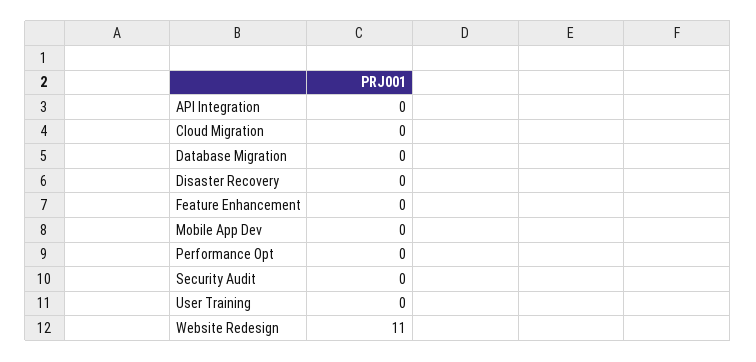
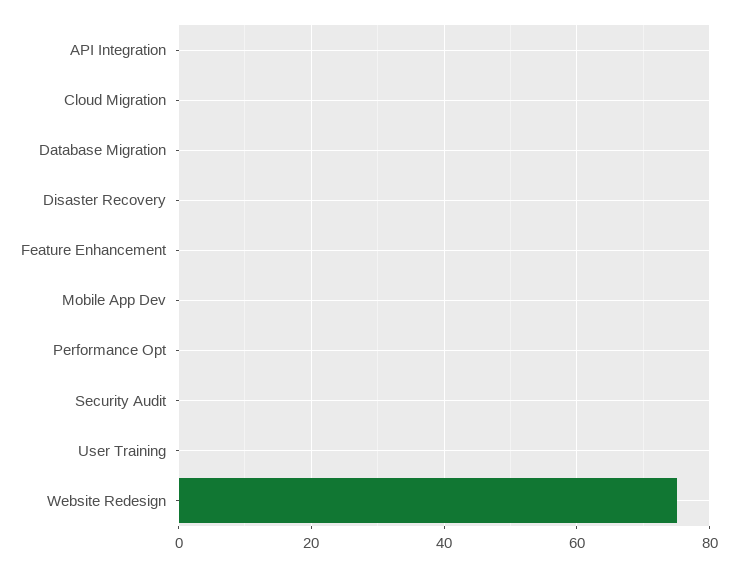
Website Redesign: 11 -> 75

